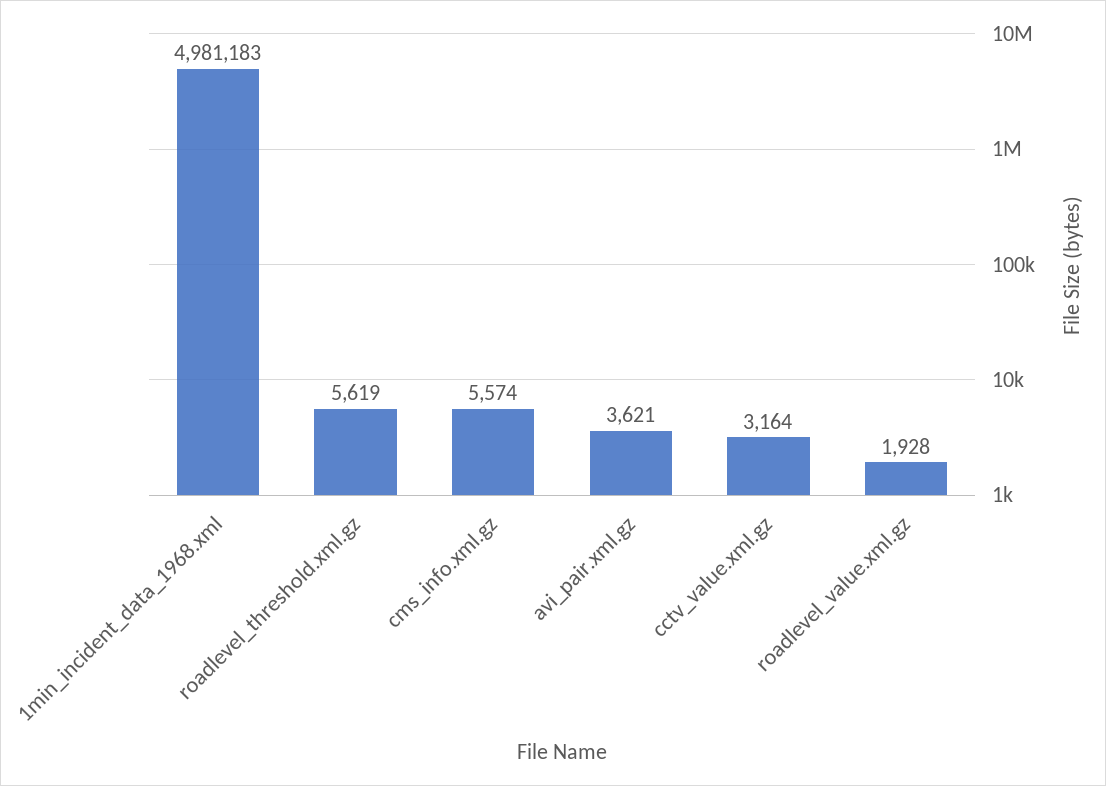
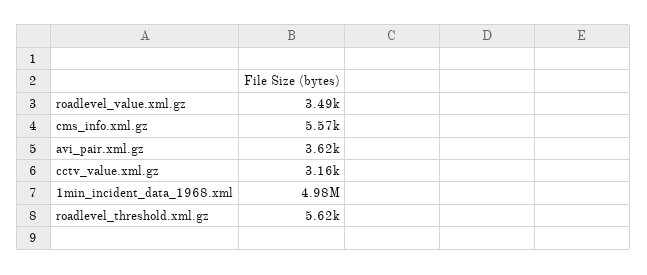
roadlevel_value.xml.gz: 1928 -> 3490

